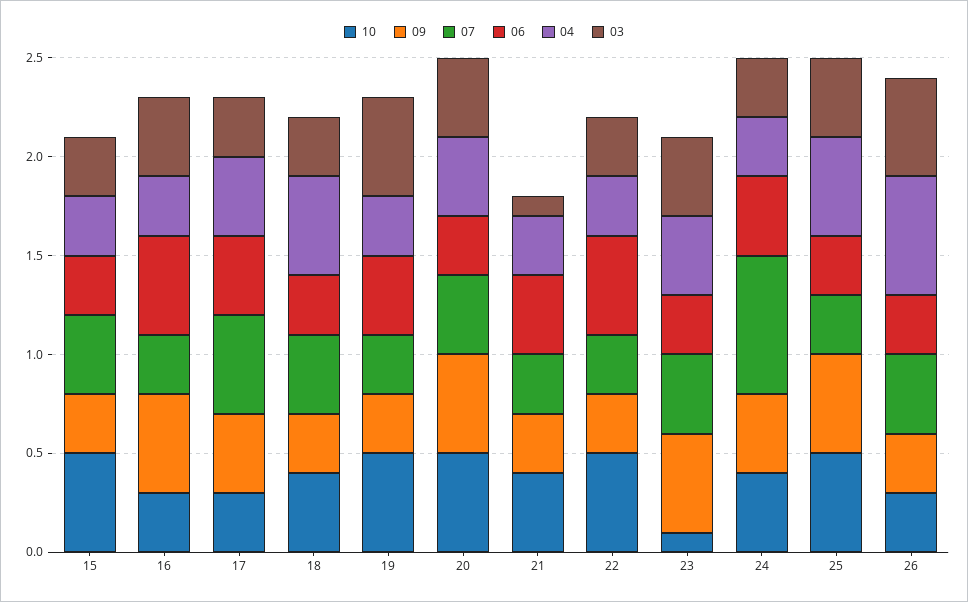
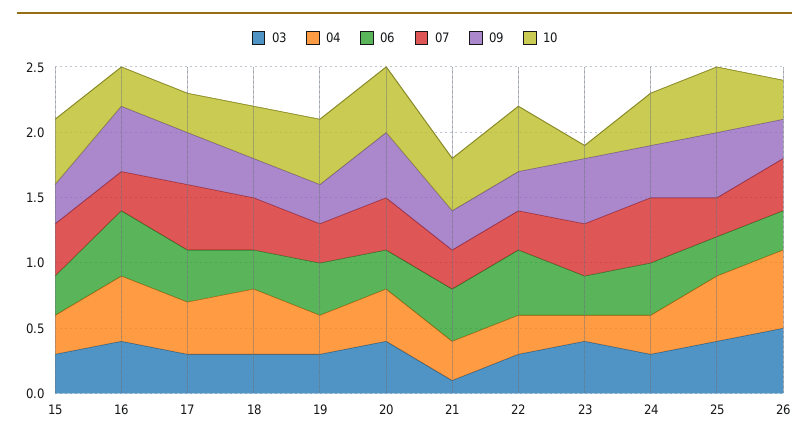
04, 16: 0.3 -> 0.5
03, 19: 0.5 -> 0.3
04, 23: 0.4 -> 0.2
07, 24: 0.7 -> 0.5

